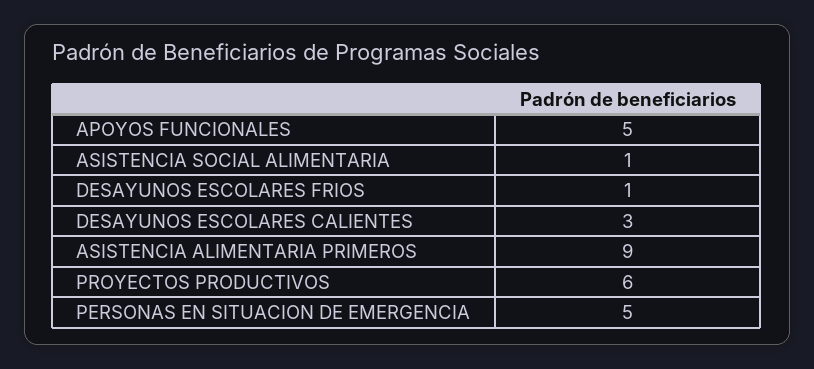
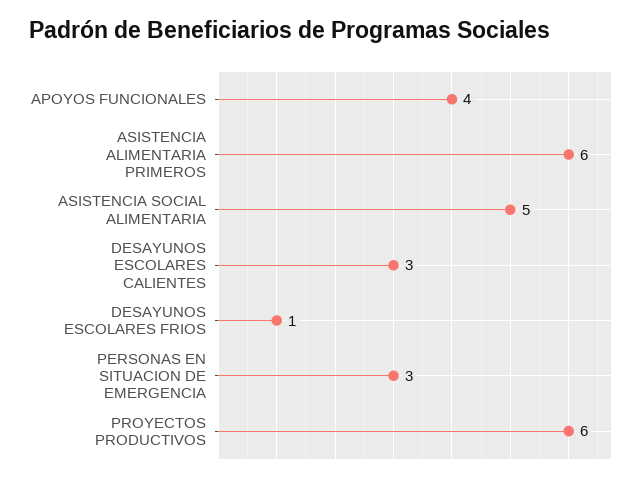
APOYOS FUNCIONALES: 5 -> 4
ASISTENCIA SOCIAL ALIMENTARIA: 1 -> 5
ASISTENCIA ALIMENTARIA PRIMEROS: 9 -> 6
PERSONAS EN SITUACION DE EMERGENCIA: 5 -> 3

